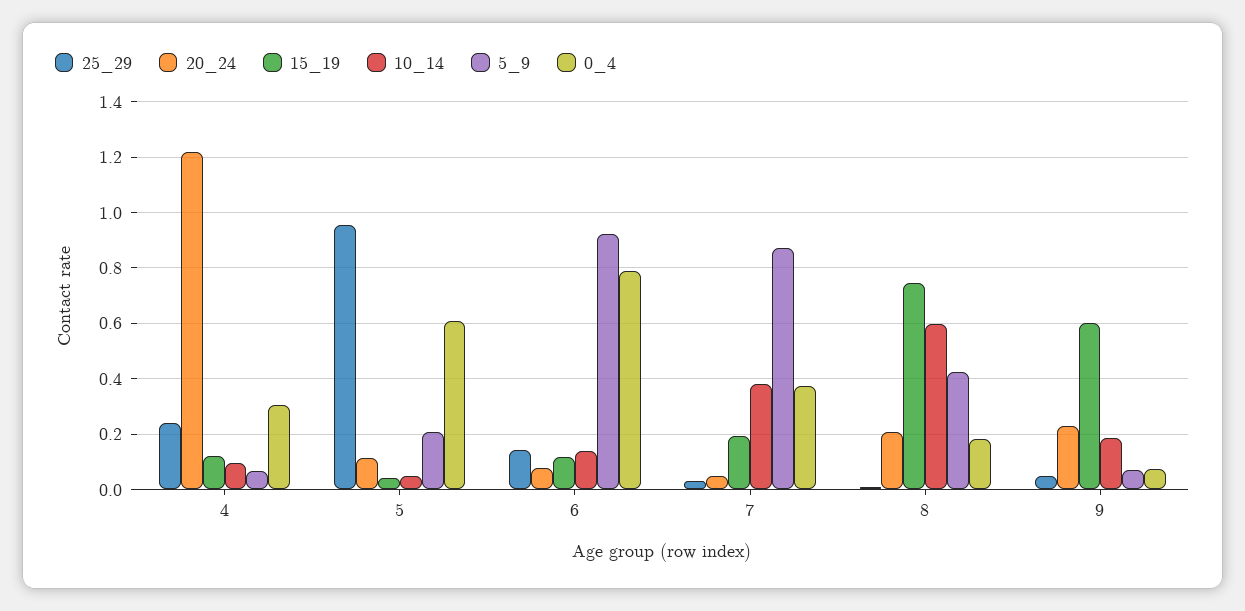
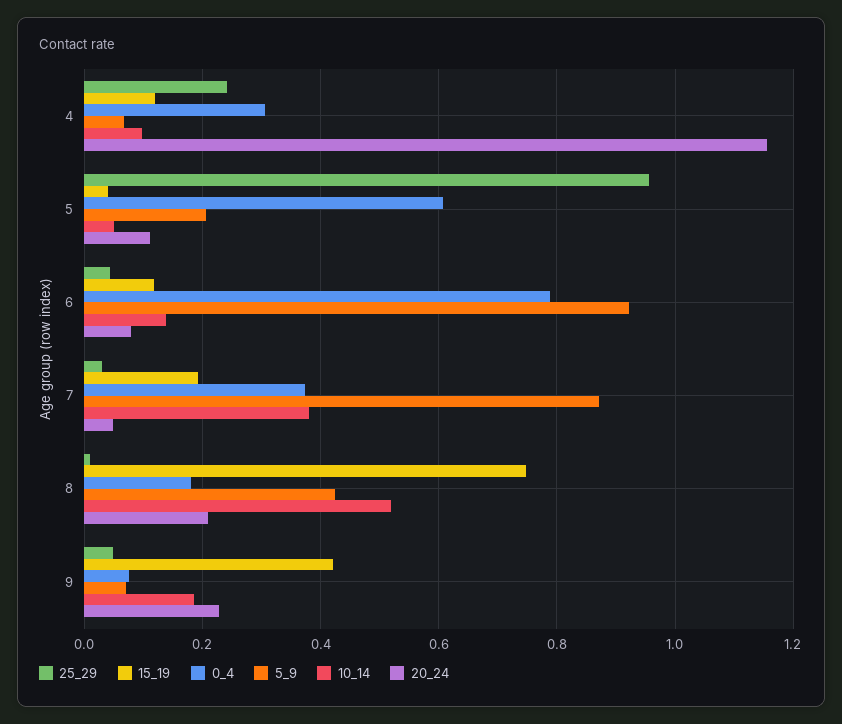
20_24, 4: 1.225 -> 1.16
25_29, 6: 0.15 -> 0.04
10_14, 8: 0.6 -> 0.52
15_19, 9: 0.6 -> 0.42

